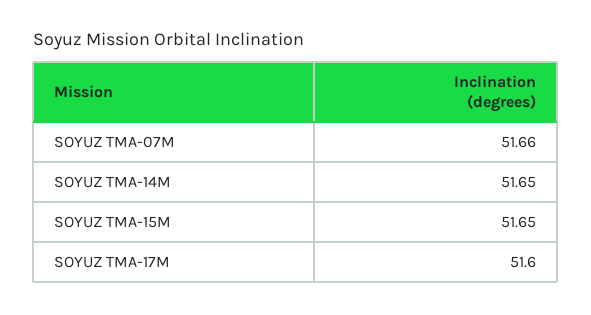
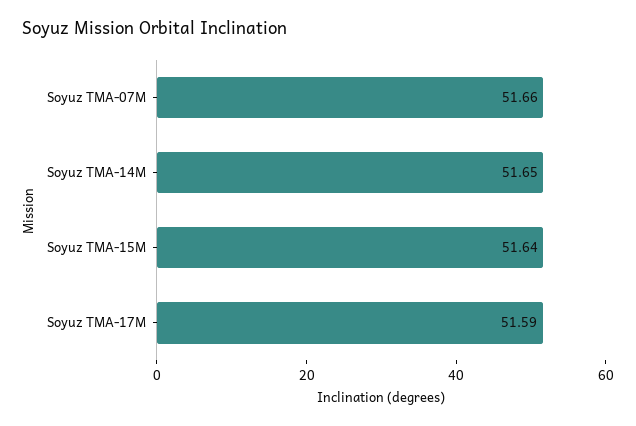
SOYUZ TMA-15M: 51.65 -> 51.64
SOYUZ TMA-17M: 51.6 -> 51.59

